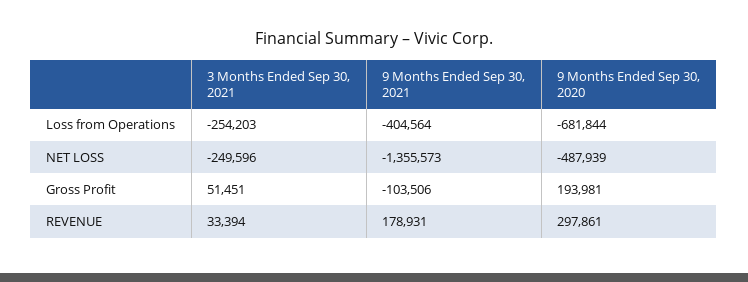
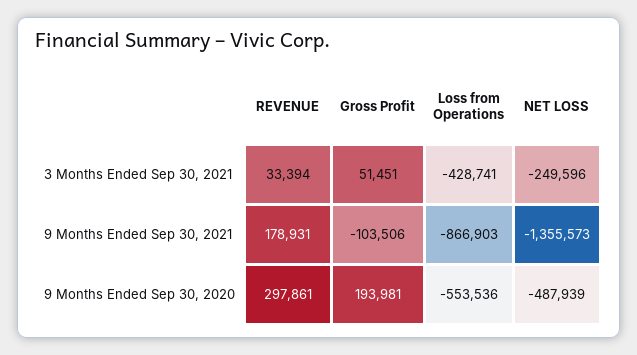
3 Months Ended Sep 30, 2021, Loss from Operations: -254203 -> -428741
9 Months Ended Sep 30, 2021, Loss from Operations: -404564 -> -866903
9 Months Ended Sep 30, 2020, Loss from Operations: -681844 -> -553536

